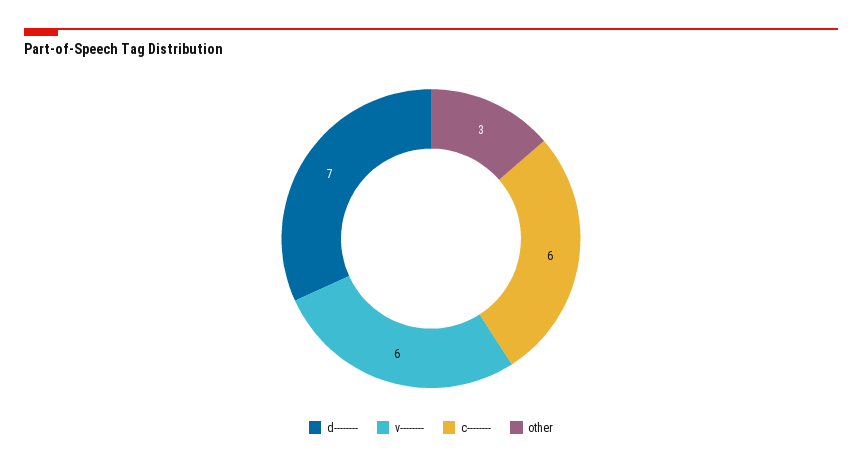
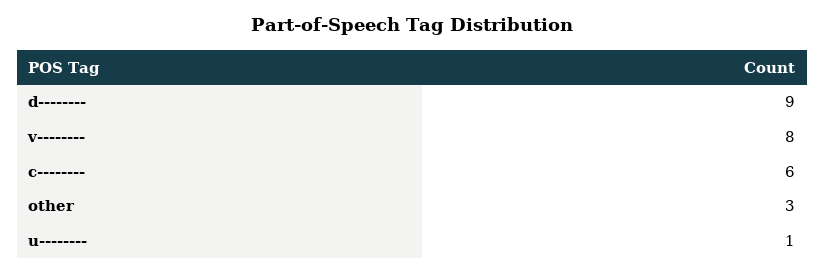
d--------: 7 -> 9
v--------: 6 -> 8
u--------: none -> 1

